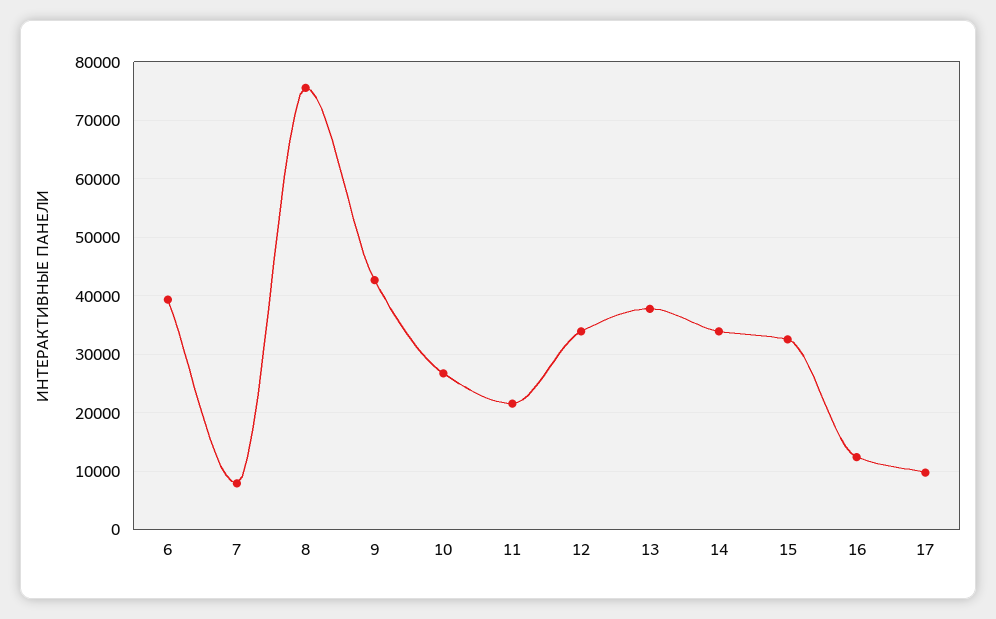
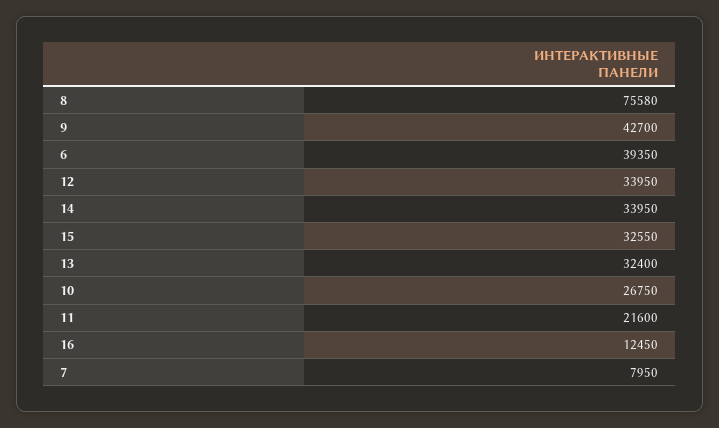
13: 38000 -> 32400
17: 10000 -> none

